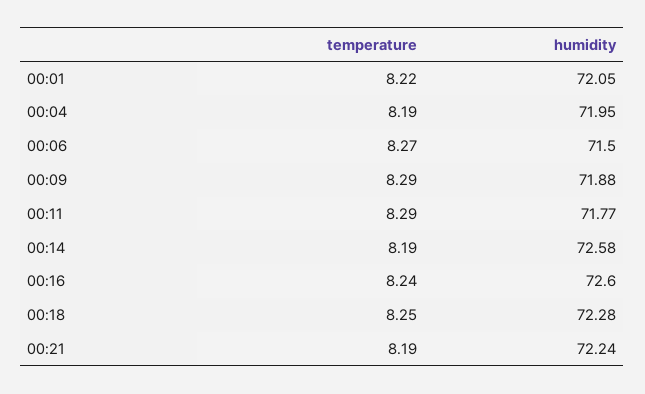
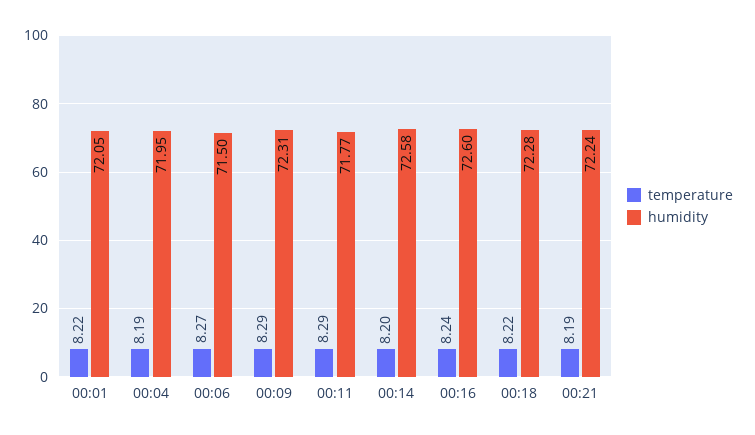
humidity, 00:09: 71.88 -> 72.31
temperature, 00:14: 8.19 -> 8.2
temperature, 00:18: 8.25 -> 8.22

